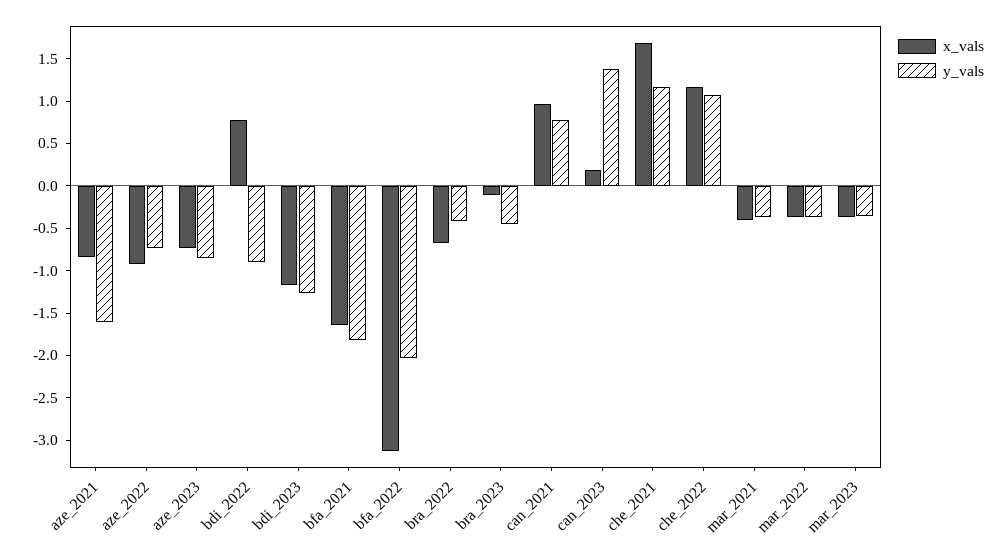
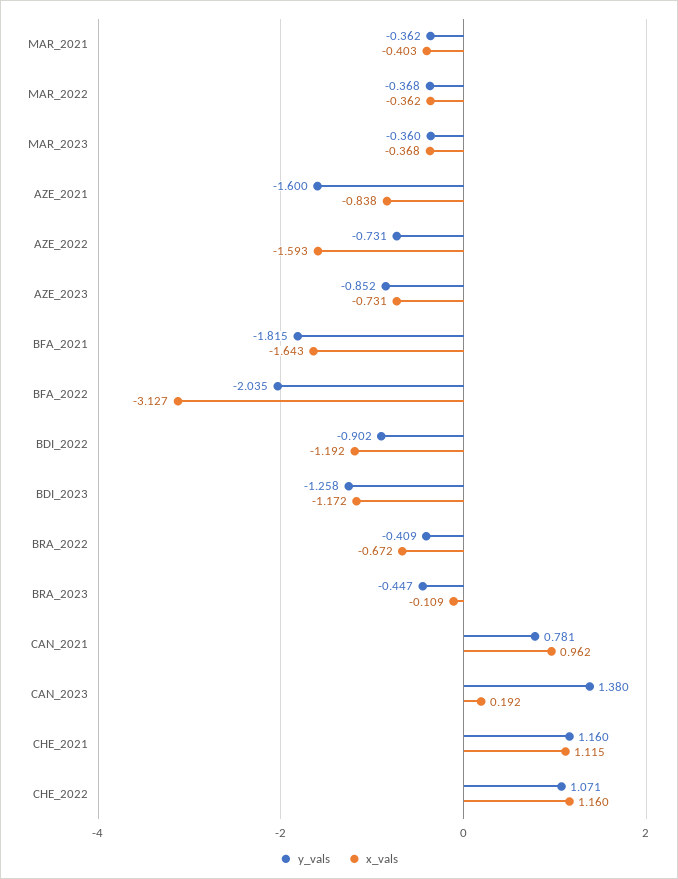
x_vals, aze_2022: -0.9 -> -1.593
x_vals, bdi_2022: 0.8 -> -1.192
x_vals, che_2021: 1.7 -> 1.115

